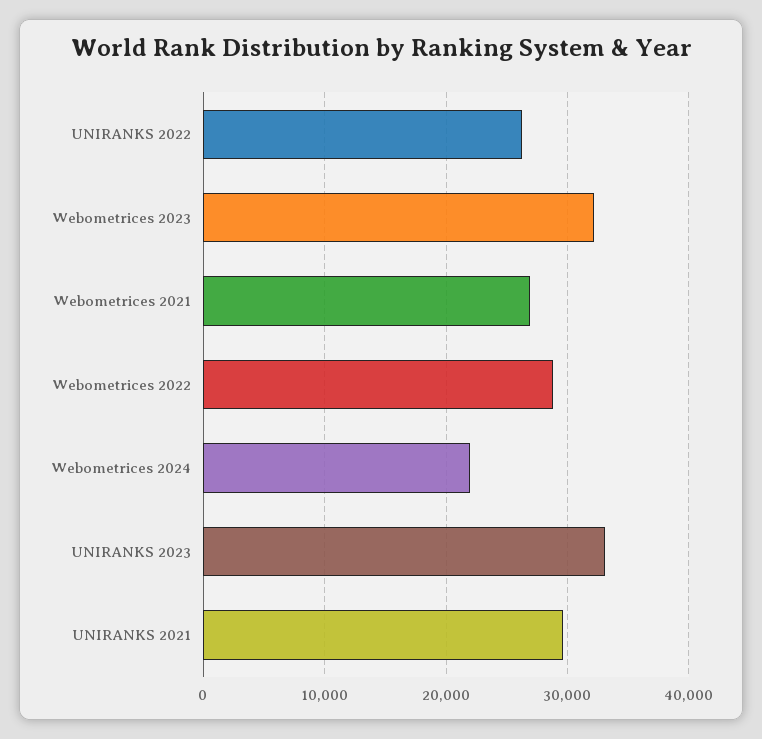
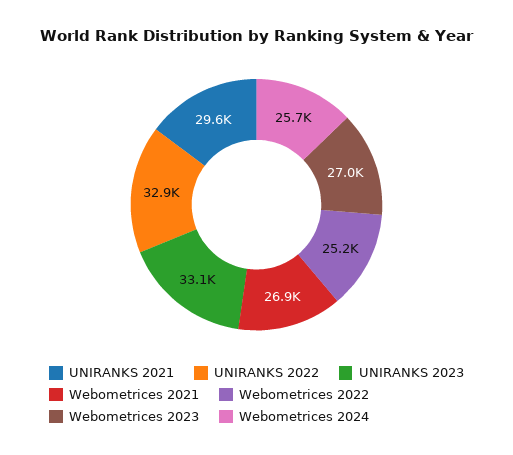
UNIRANKS 2022: 26000 -> 32900
Webometrices 2023: 32000 -> 27000
Webometrices 2022: 29000 -> 25200
Webometrices 2024: 22000 -> 25700

